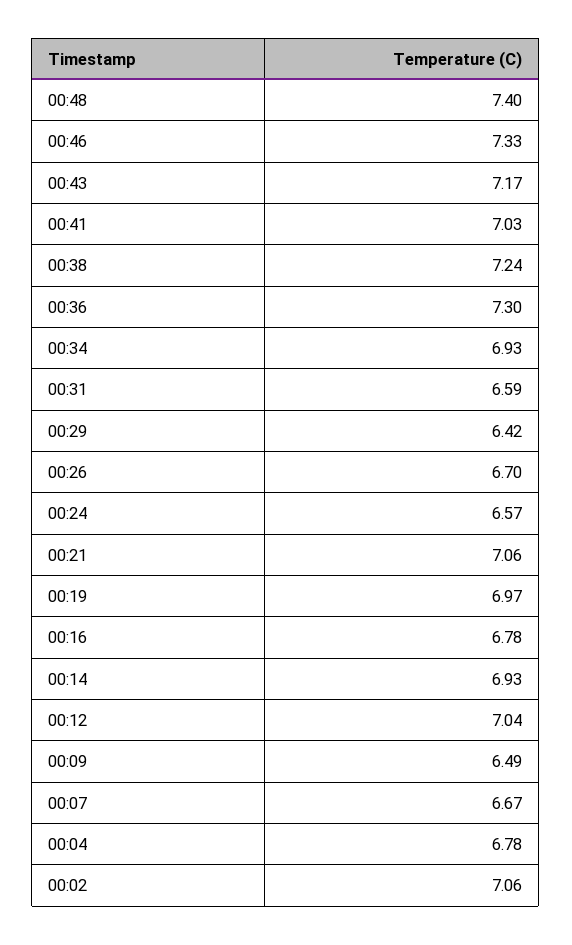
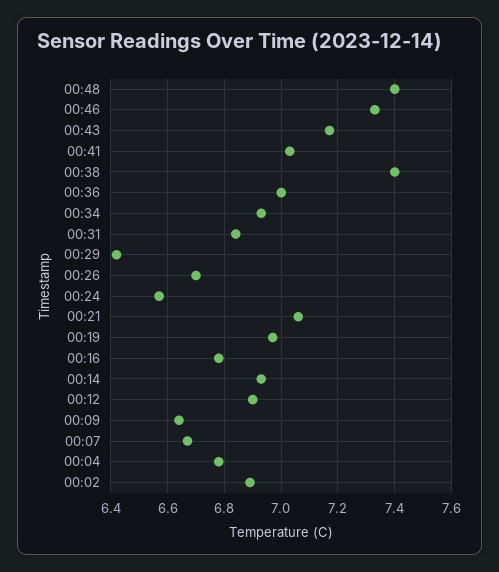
00:38: 7.24 -> 7.4
00:36: 7.3 -> 7
00:31: 6.59 -> 6.85
00:12: 7.04 -> 6.9
00:09: 6.49 -> 6.65
00:02: 7.06 -> 6.9

